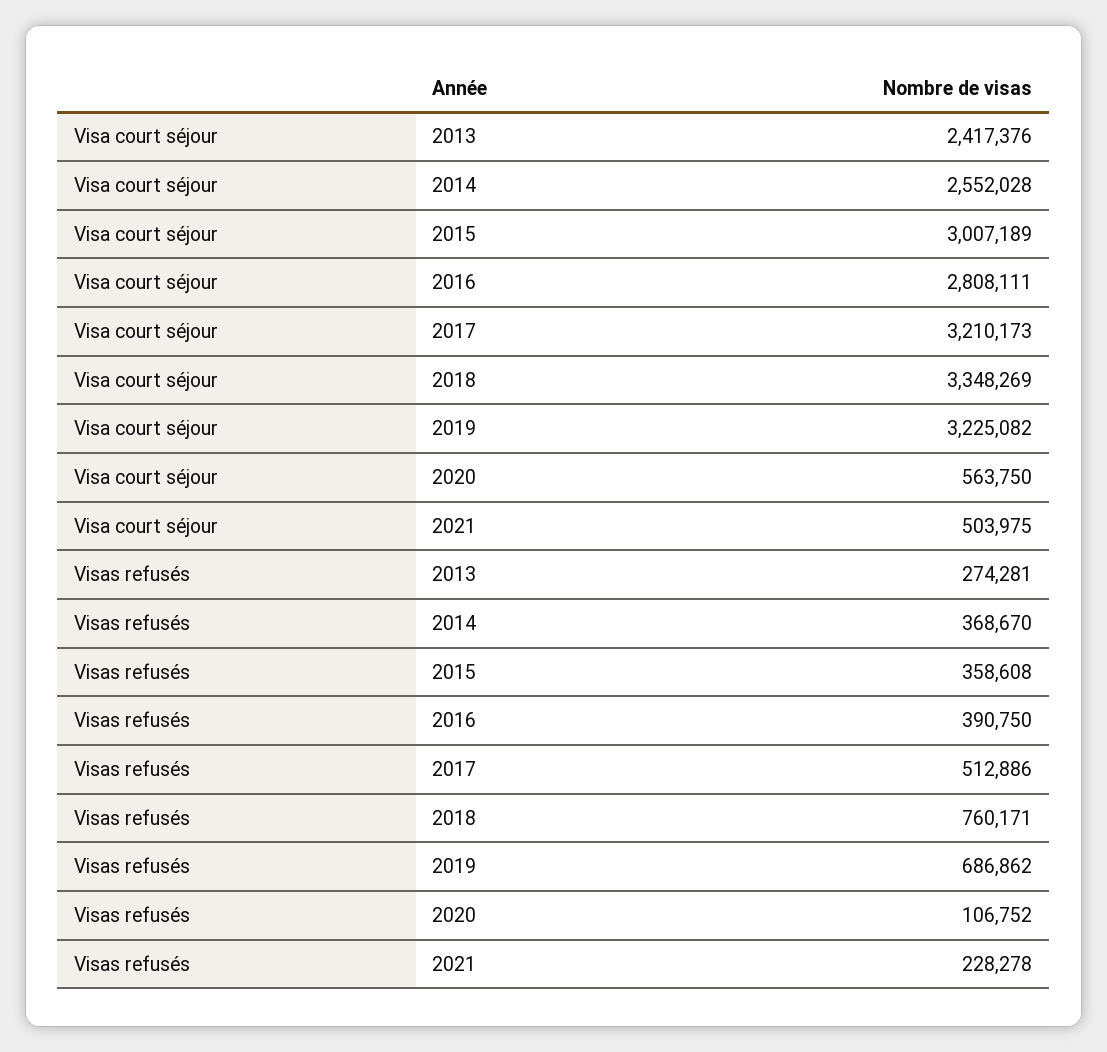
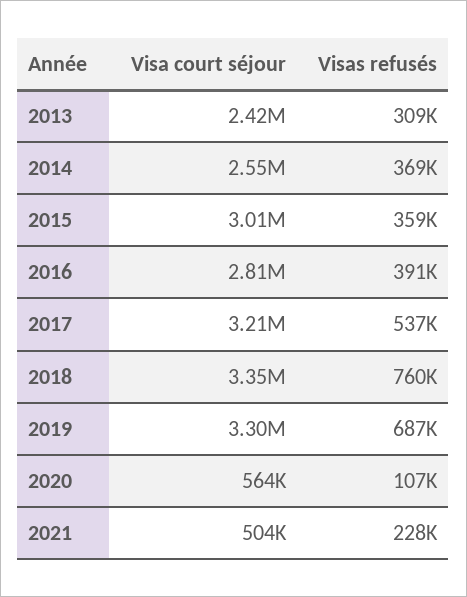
Visa court séjour, 2019: 3225082 -> 3300000
Visas refusés, 2013: 274281 -> 309000
Visas refusés, 2017: 512886 -> 537000

